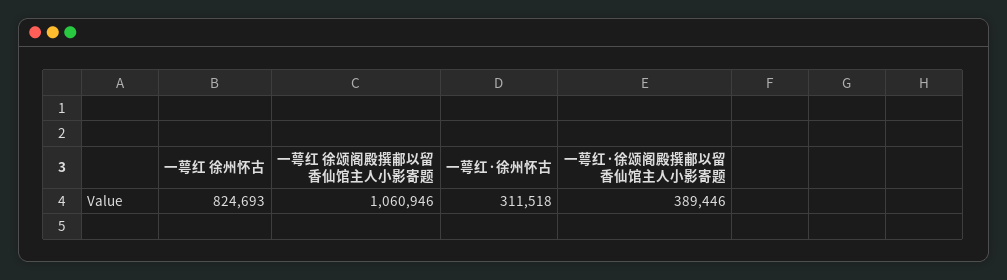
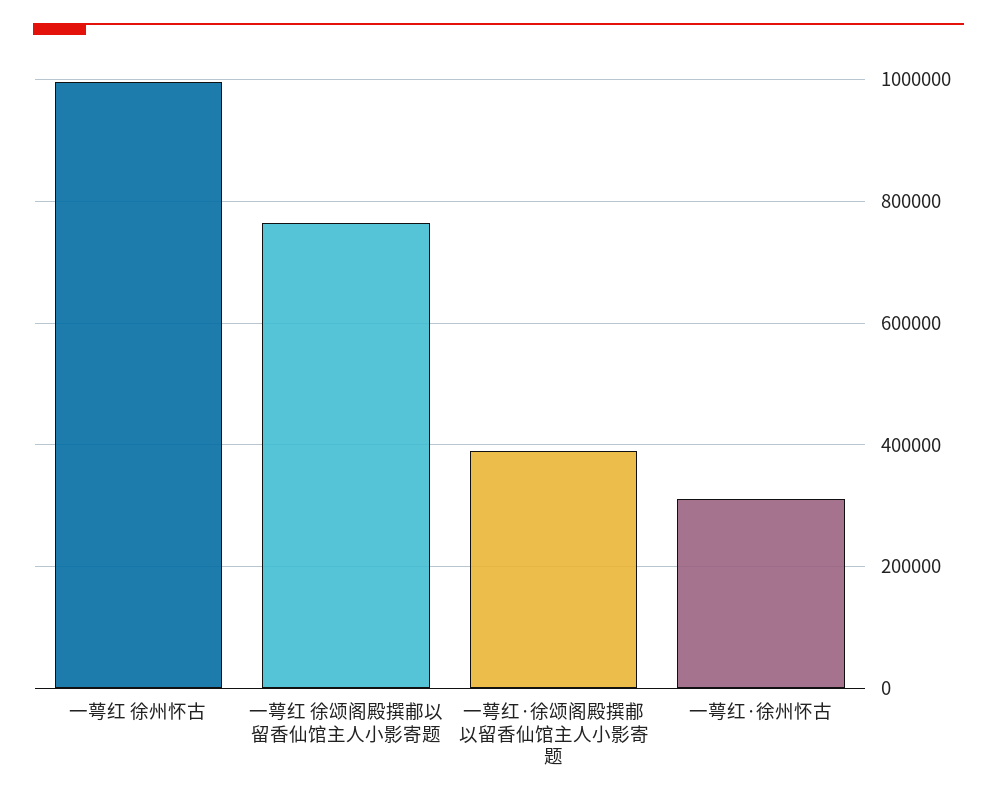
一萼红 徐州怀古: 824693 -> 1000000
一萼红 徐颂阁殿撰郙以留香仙馆主人小影寄题: 1060946 -> 760000

